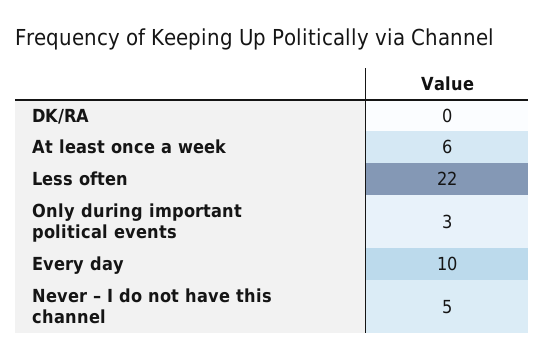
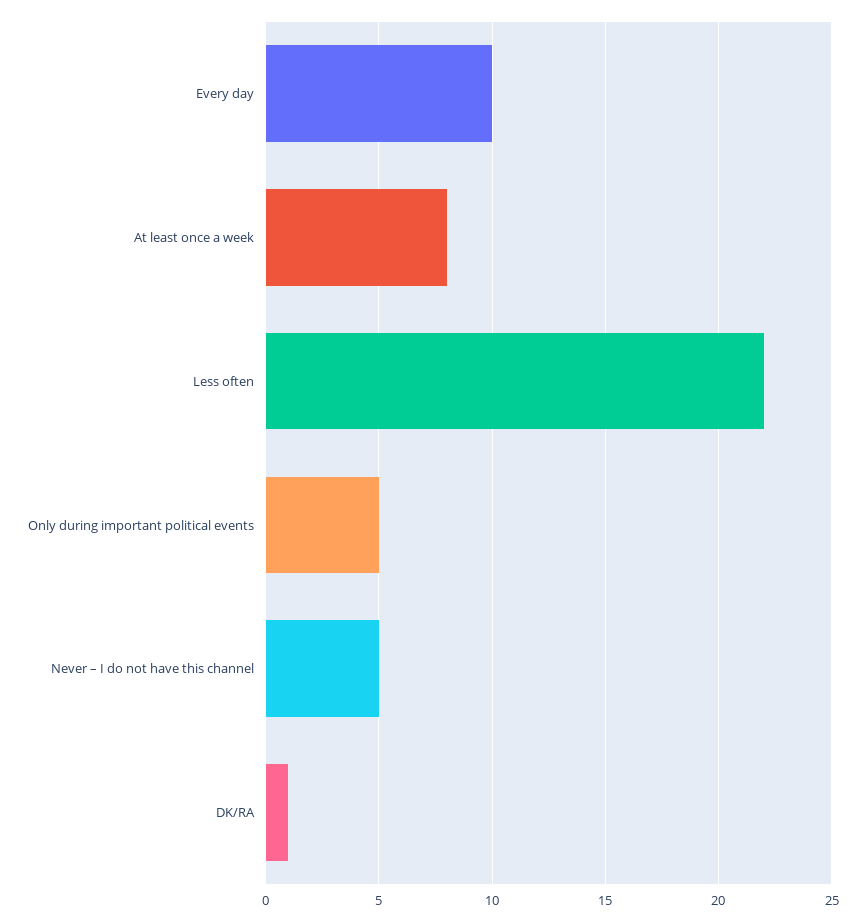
DK/RA: 0 -> 1
At least once a week: 6 -> 8
Only during important political events: 3 -> 5

